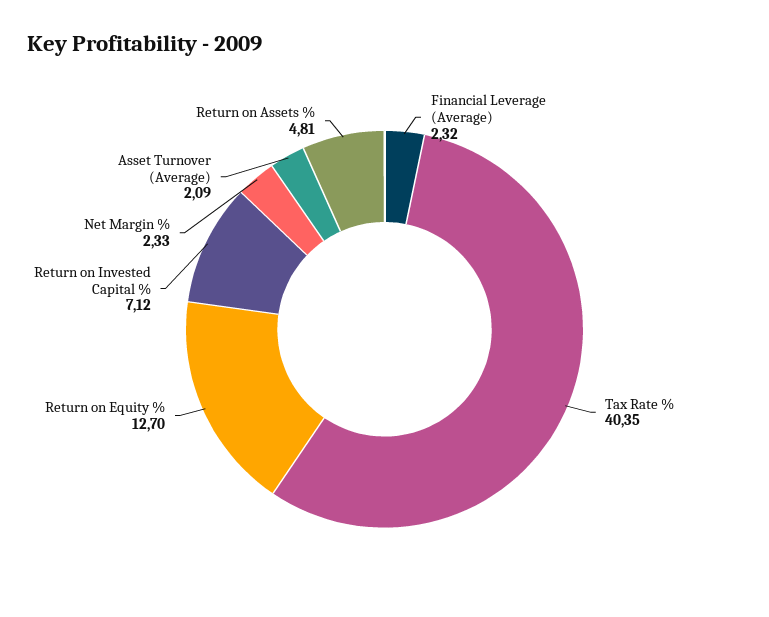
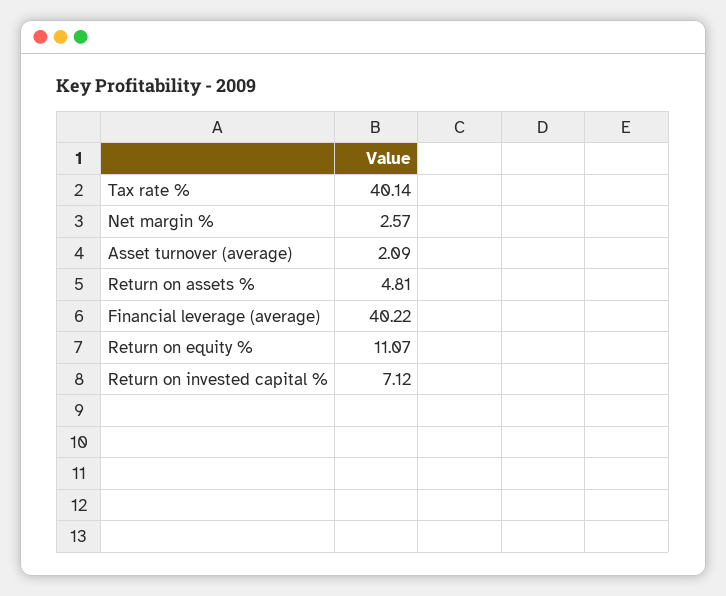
Financial Leverage (Average): 2.32 -> 40.22
Tax Rate %: 40.35 -> 40.14
Return on Equity %: 12.7 -> 11.07
Net Margin %: 2.33 -> 2.57

